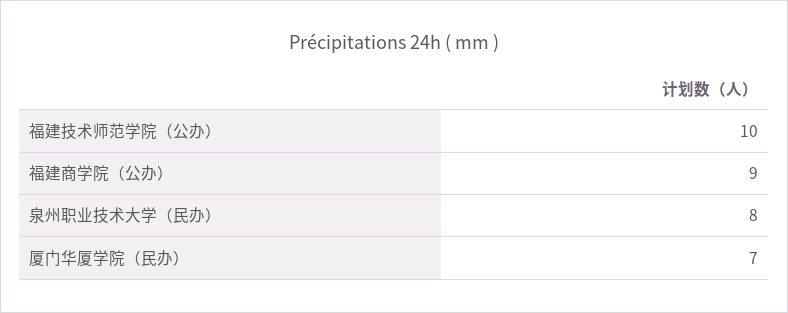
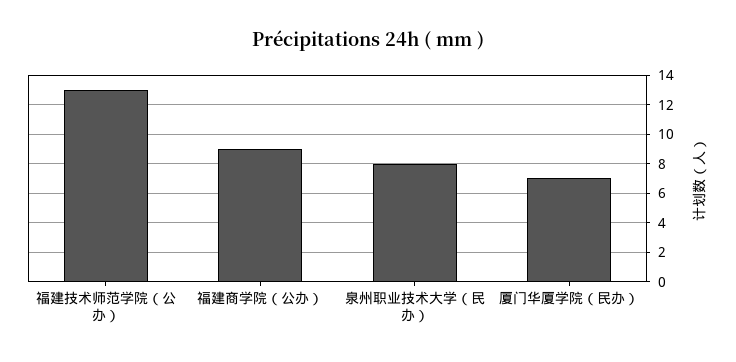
福建技术师范学院（公办）: 10 -> 13

